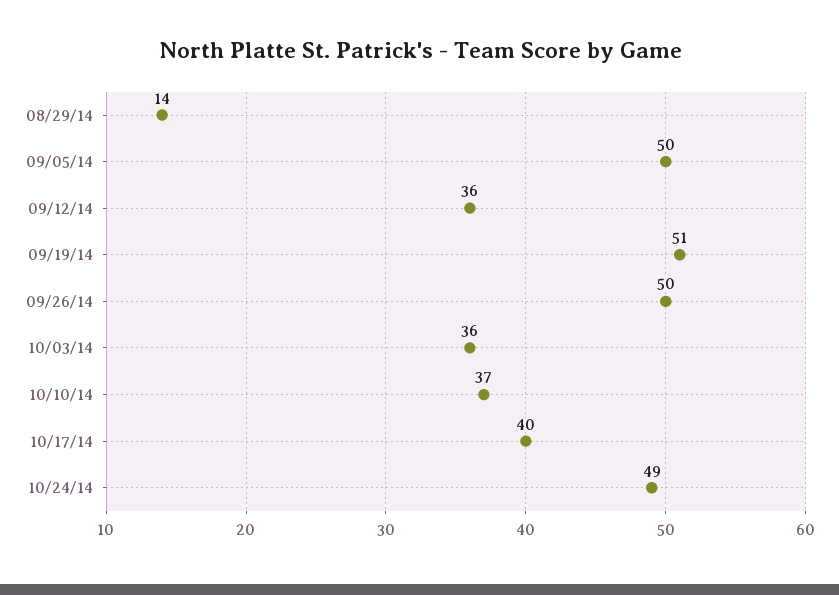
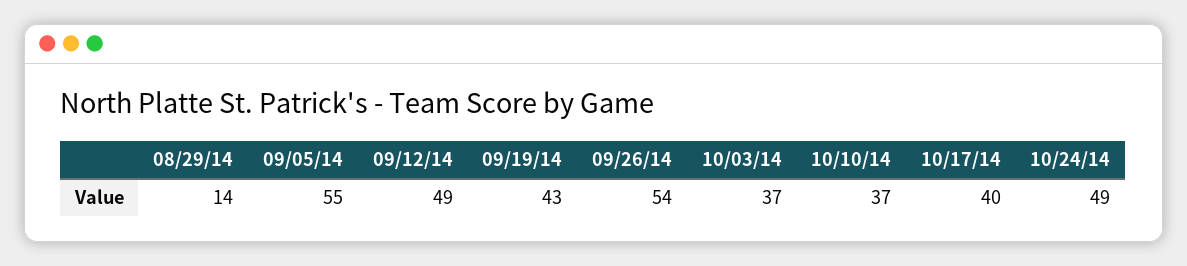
09/05/14: 50 -> 55
09/12/14: 36 -> 49
09/19/14: 51 -> 43
09/26/14: 50 -> 54
10/03/14: 36 -> 37

